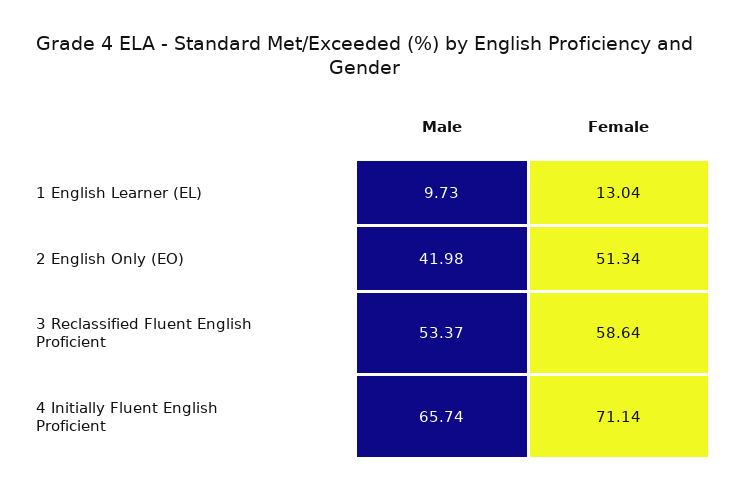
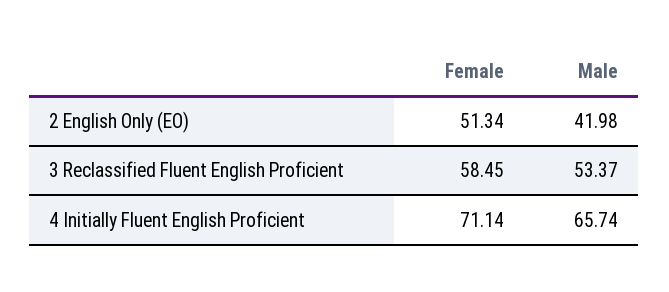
Male, 1 English Learner (EL): 9.73 -> none
Female, 1 English Learner (EL): 13.04 -> none
Female, 3 Reclassified Fluent English Proficient: 58.64 -> 58.45

